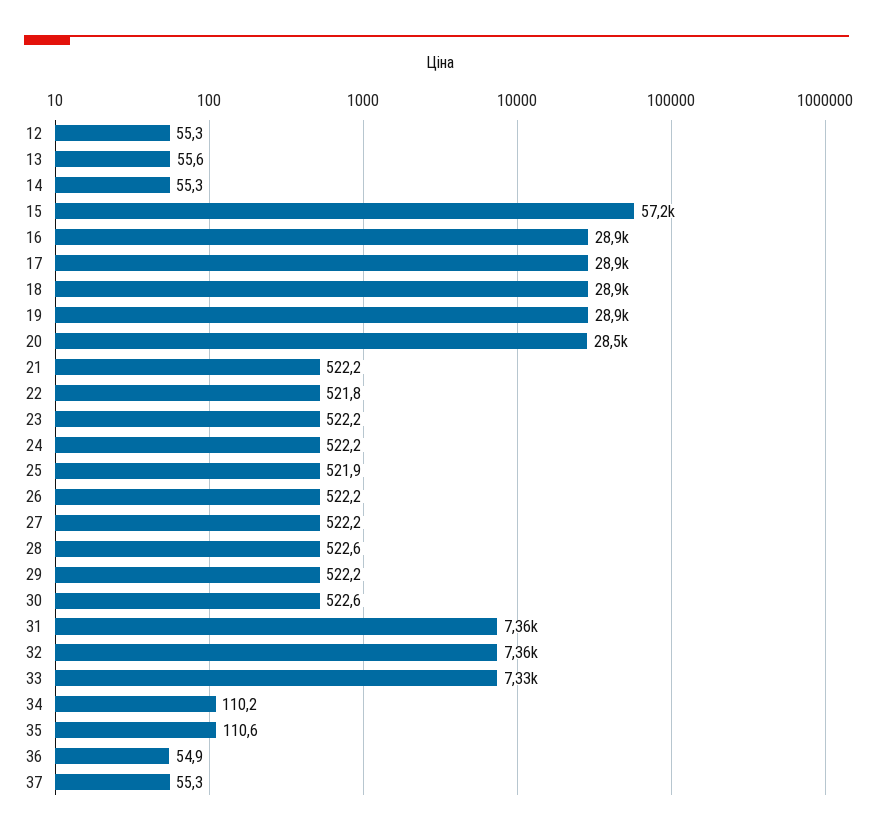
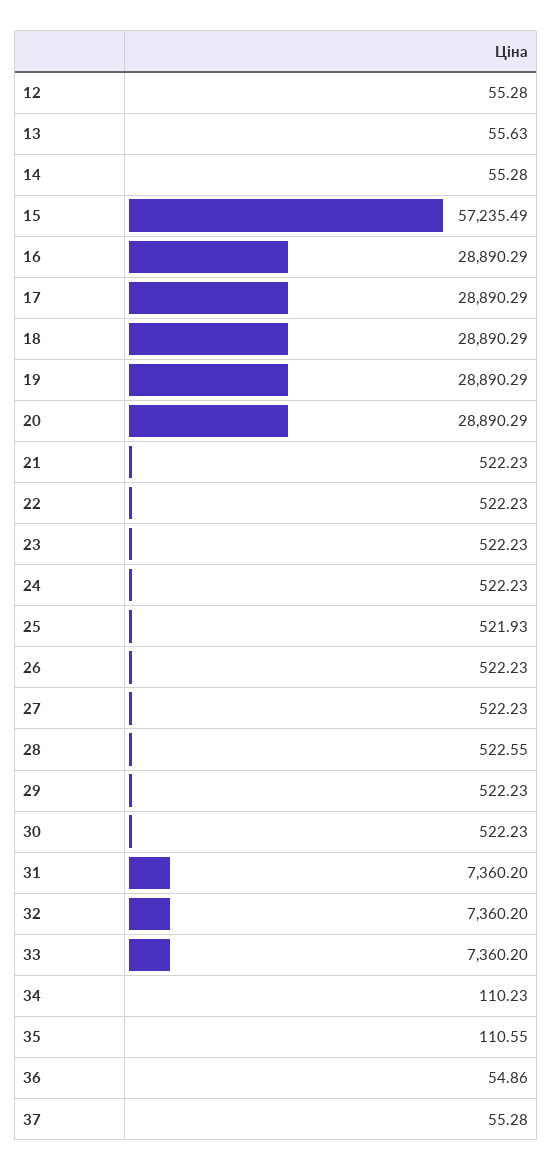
20: 28500 -> 28890.29
22: 521.8 -> 522.23
30: 522.6 -> 522.23
33: 7330 -> 7360.2

